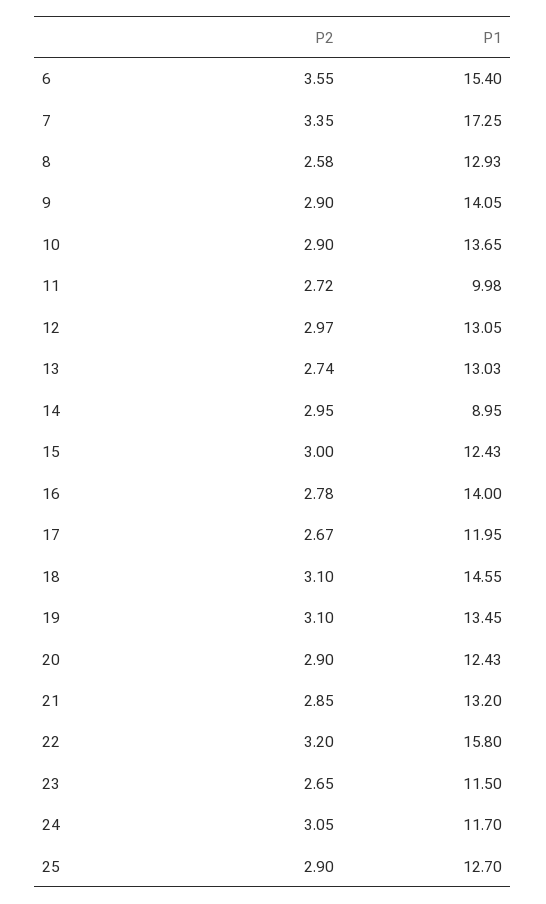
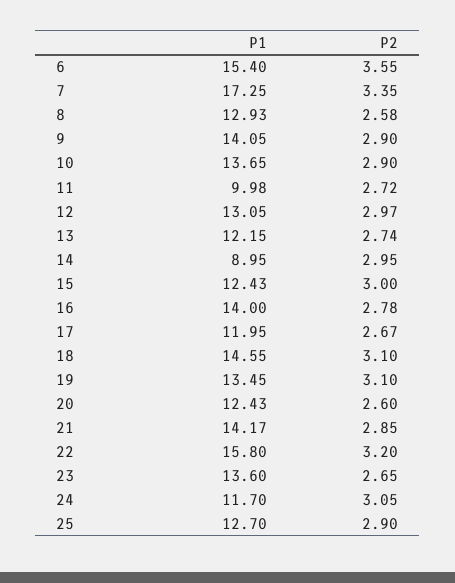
P1, 13: 13.03 -> 12.15
P2, 20: 2.9 -> 2.6
P1, 21: 13.2 -> 14.17
P1, 23: 11.5 -> 13.6

